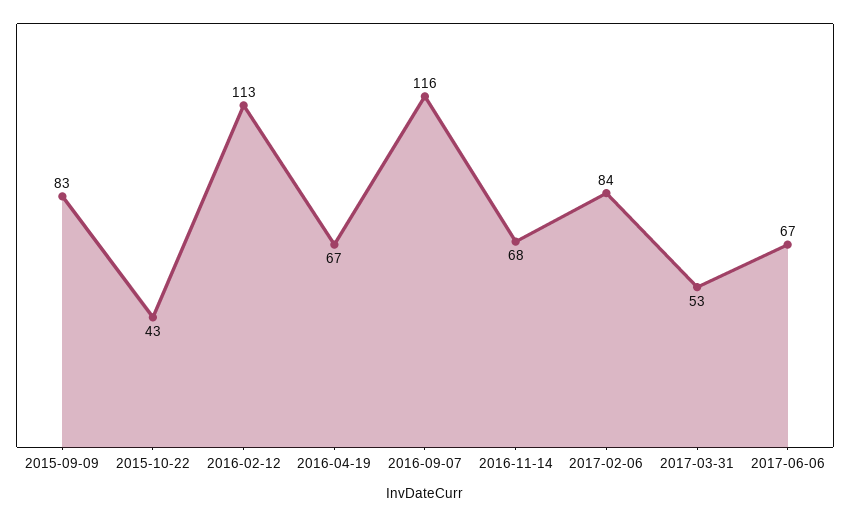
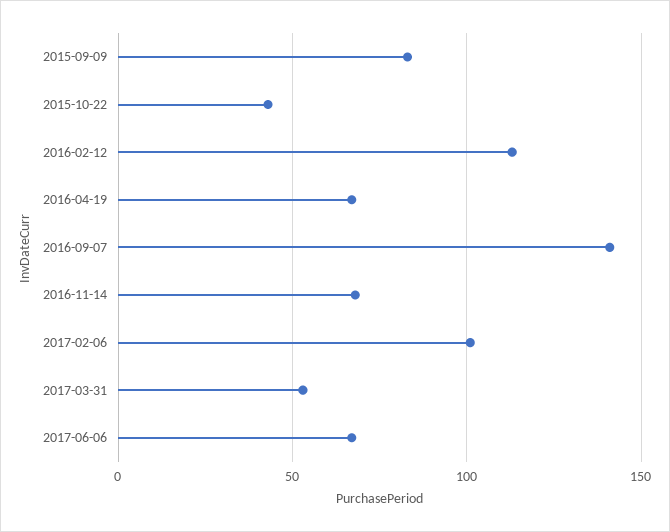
2016-09-07: 116 -> 140
2017-02-06: 84 -> 100

